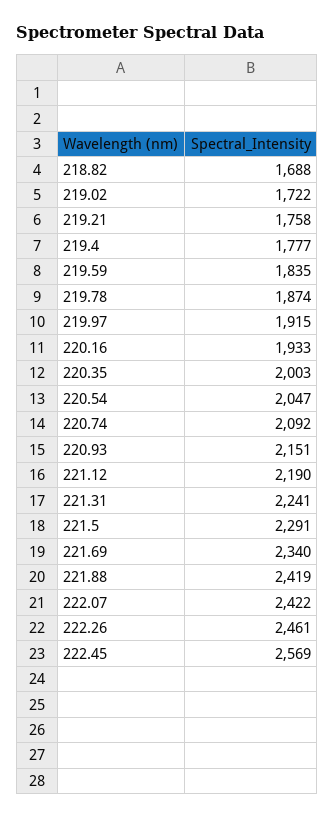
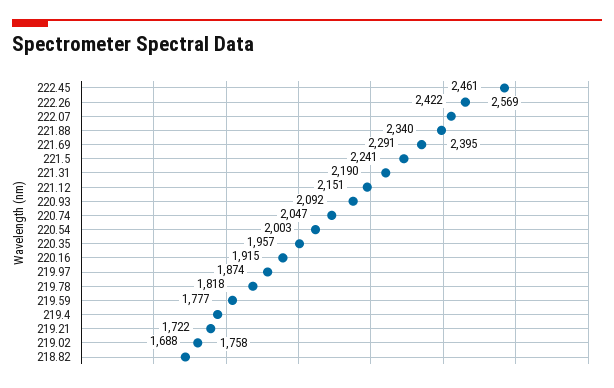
219.59: 1835 -> 1818
220.16: 1933 -> 1957
221.88: 2419 -> 2395

